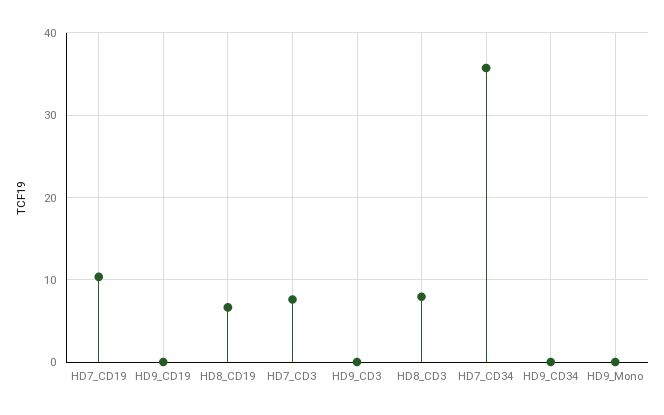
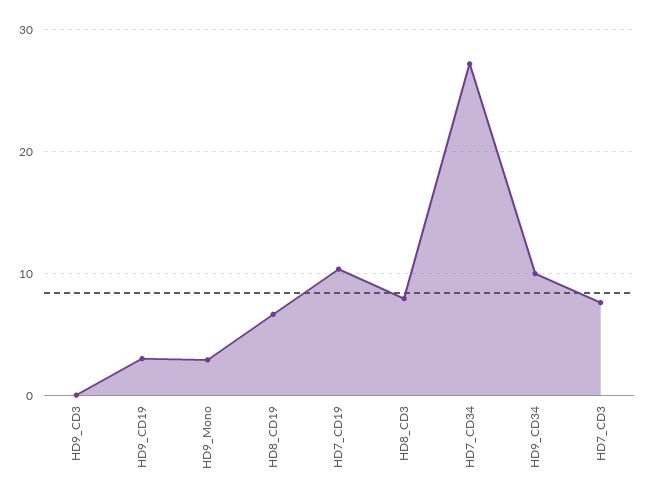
HD9_CD19: 0 -> 3
HD7_CD34: 36 -> 27
HD9_CD34: 0 -> 10
HD9_Mono: 0 -> 3

